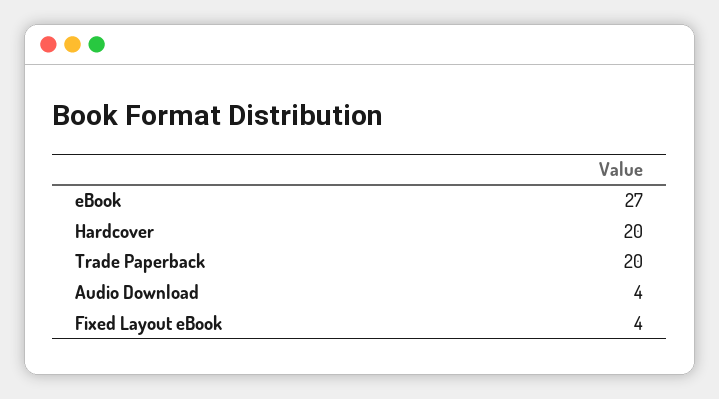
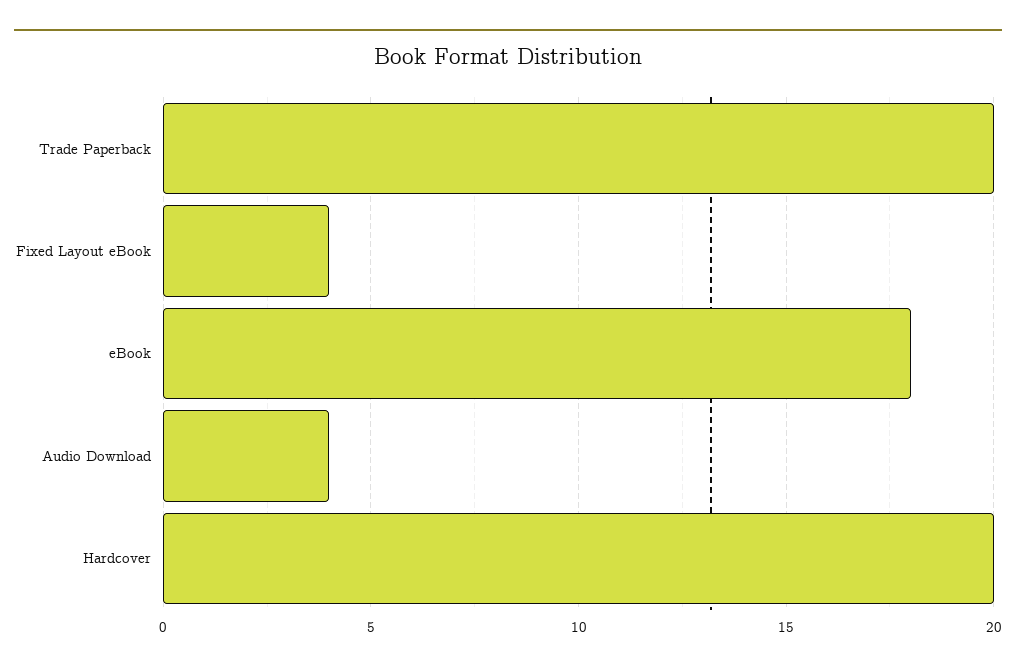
eBook: 27 -> 18

